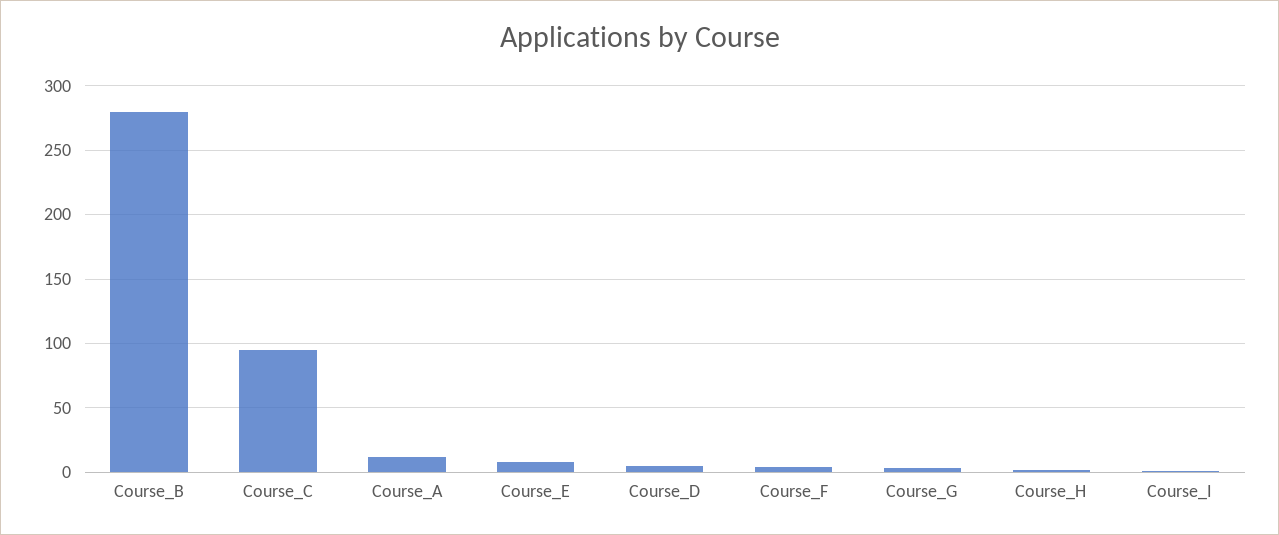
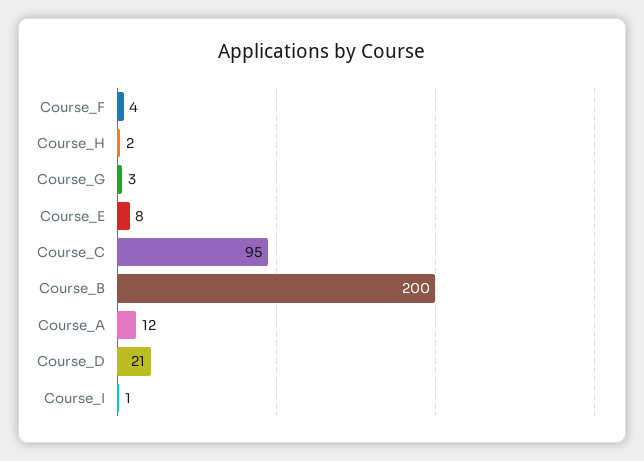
Course_B: 280 -> 200
Course_D: 5 -> 21

